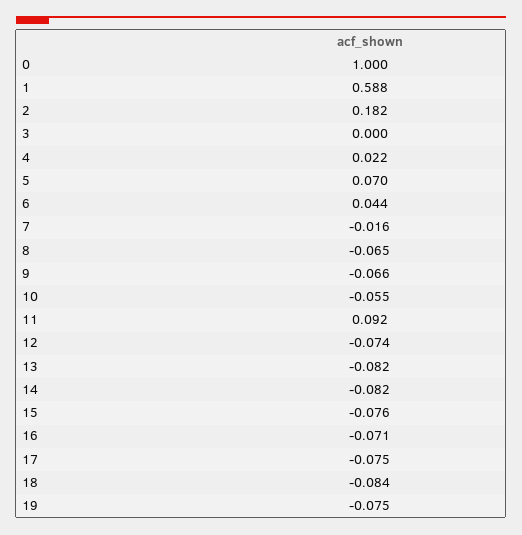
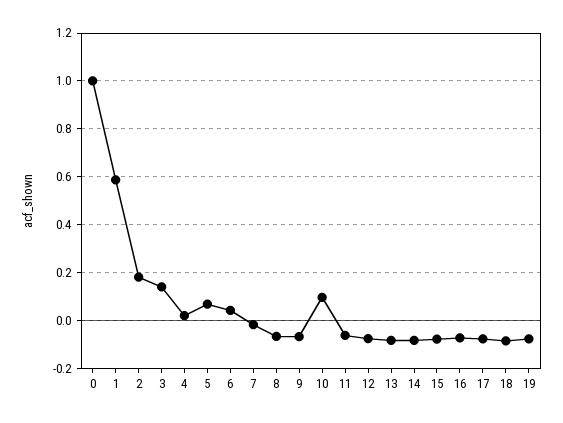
3: 0 -> 0.15
10: -0.055 -> 0.1
11: 0.092 -> -0.05

